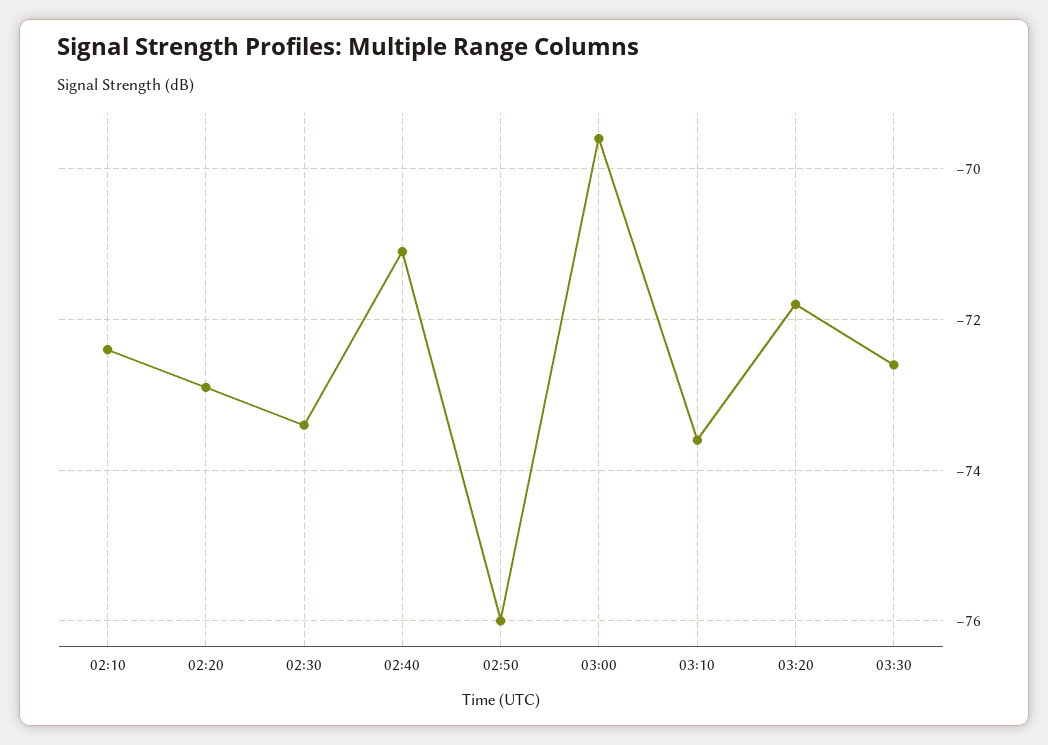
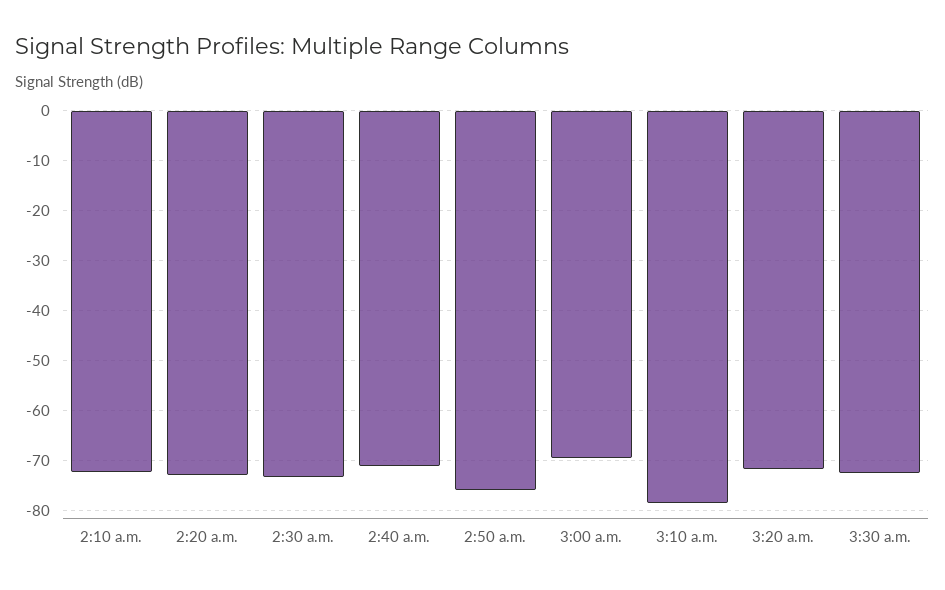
03:10: -73.5 -> -78

